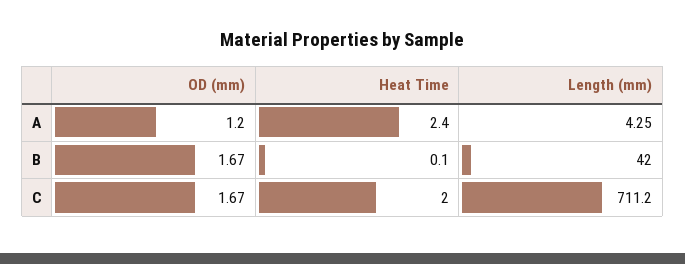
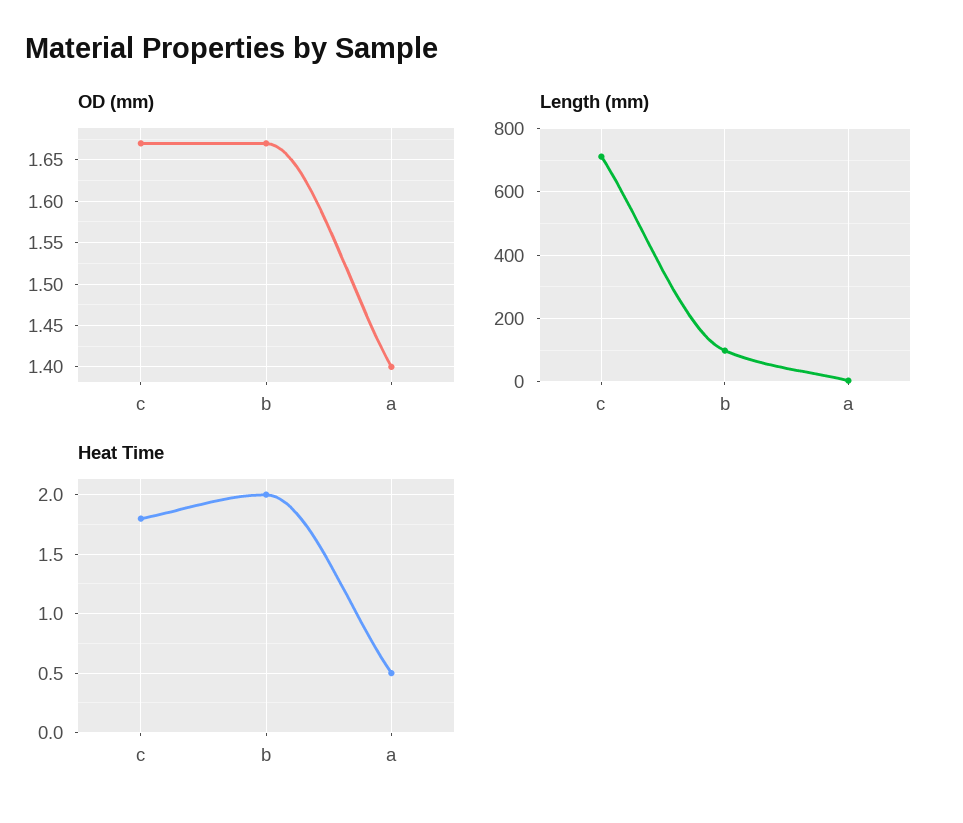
OD (mm), A: 1.2 -> 1.4
Heat Time, A: 2.4 -> 0.5
Heat Time, B: 0.1 -> 2
Length (mm), B: 42 -> 100
Heat Time, C: 2 -> 1.8

